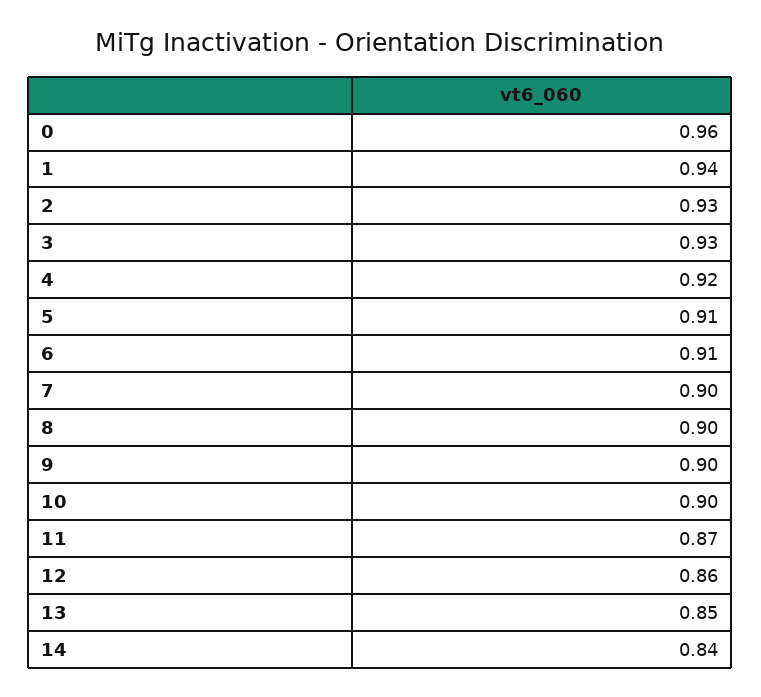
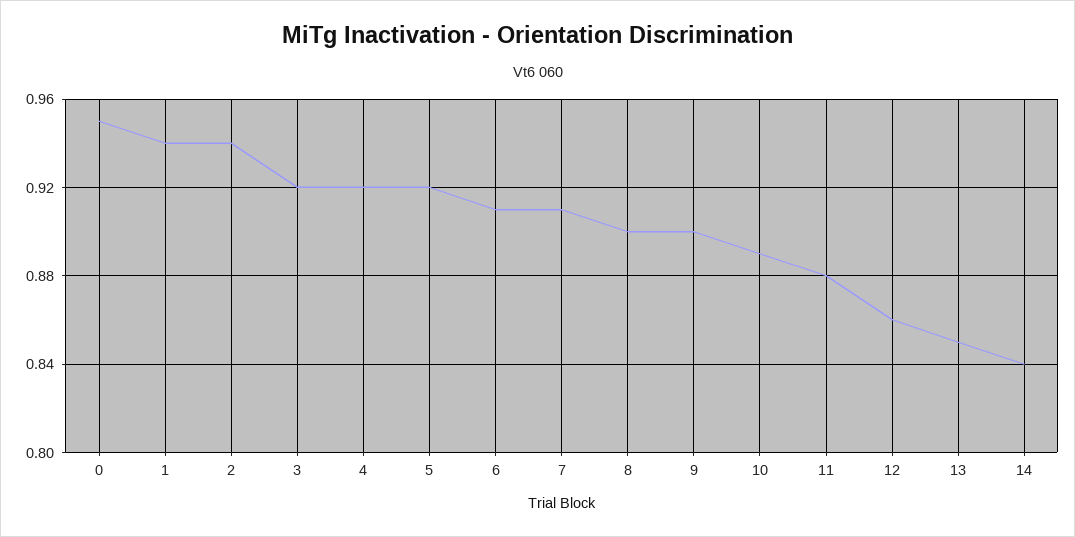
0: 0.96 -> 0.95
2: 0.93 -> 0.94
3: 0.93 -> 0.92
5: 0.91 -> 0.92
7: 0.9 -> 0.91
10: 0.9 -> 0.89
11: 0.87 -> 0.88

